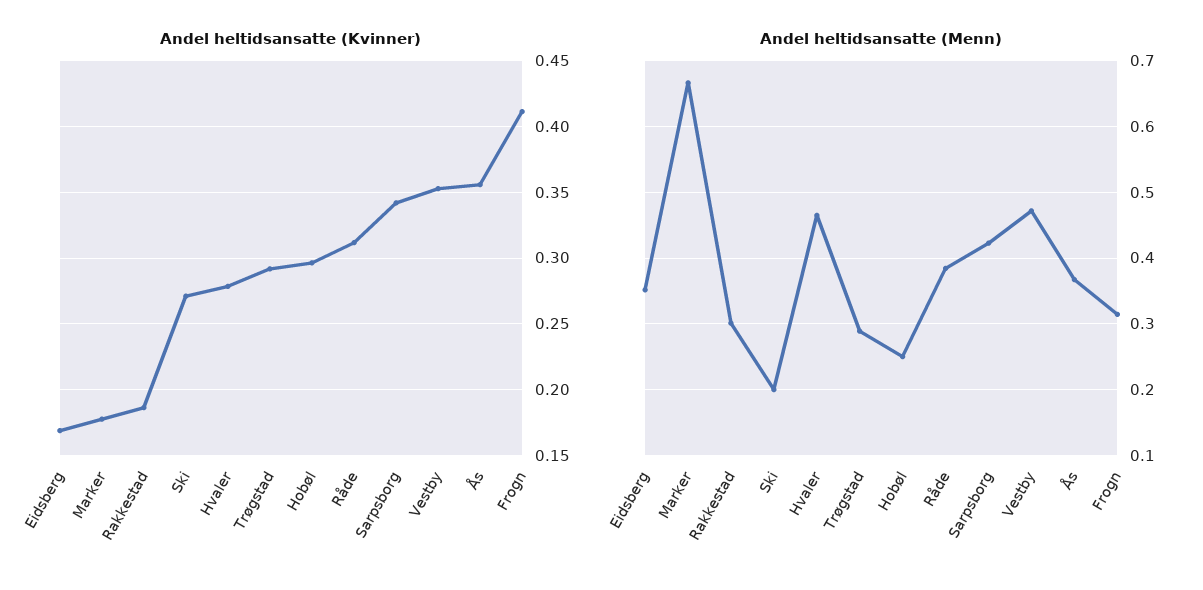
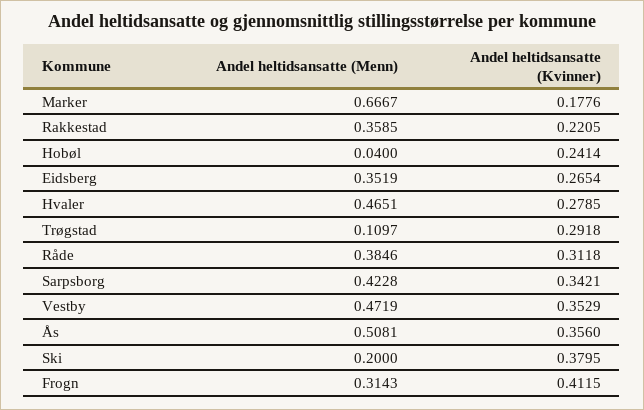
Andel heltidsansatte (Kvinner), Eidsberg: 0.17 -> 0.2654
Andel heltidsansatte (Kvinner), Rakkestad: 0.185 -> 0.2205
Andel heltidsansatte (Kvinner), Ski: 0.27 -> 0.3795
Andel heltidsansatte (Kvinner), Hobøl: 0.295 -> 0.2414
Andel heltidsansatte (Menn), Rakkestad: 0.3 -> 0.3585
Andel heltidsansatte (Menn), Trøgstad: 0.29 -> 0.1097
Andel heltidsansatte (Menn), Hobøl: 0.25 -> 0.04
Andel heltidsansatte (Menn), Ås: 0.37 -> 0.5081

